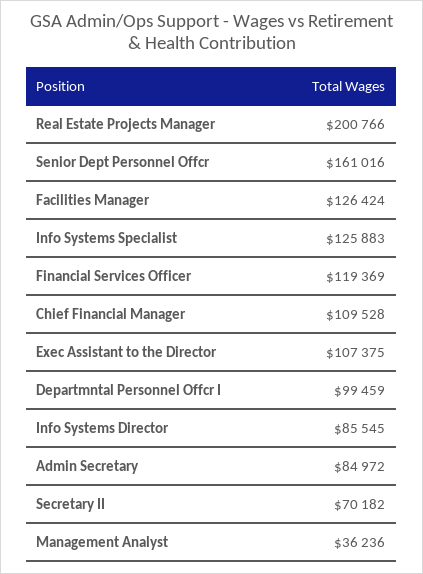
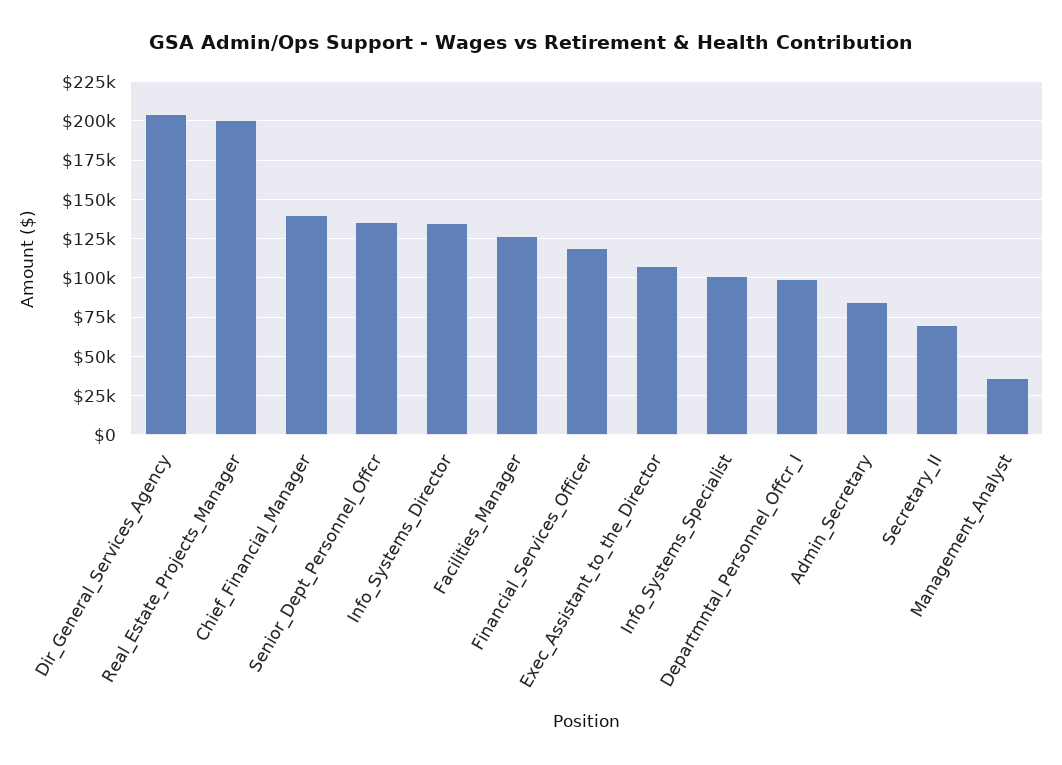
Senior Dept Personnel Offcr: 161016 -> 135000
Info Systems Specialist: 125883 -> 100000
Chief Financial Manager: 109528 -> 140000
Info Systems Director: 85545 -> 135000
Dir_General_Services_Agency: none -> 205000

